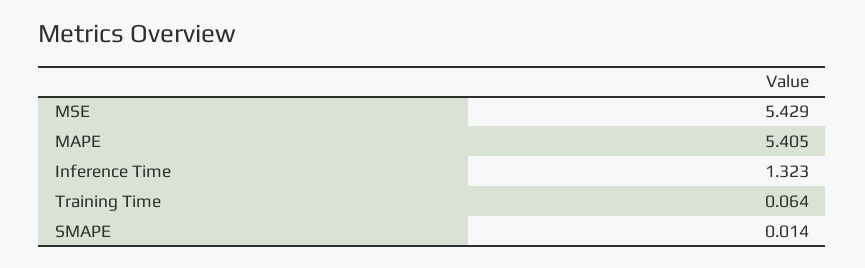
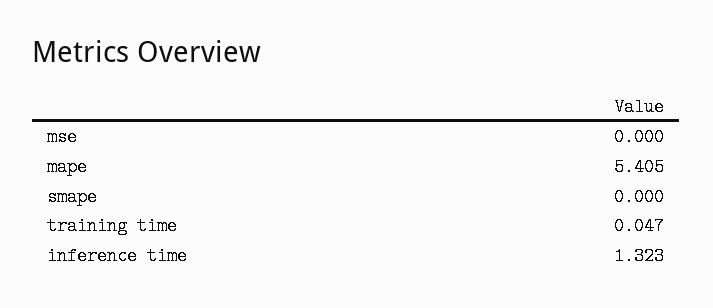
MSE: 5.429 -> 0
Training Time: 0.064 -> 0.047
SMAPE: 0.014 -> 0

